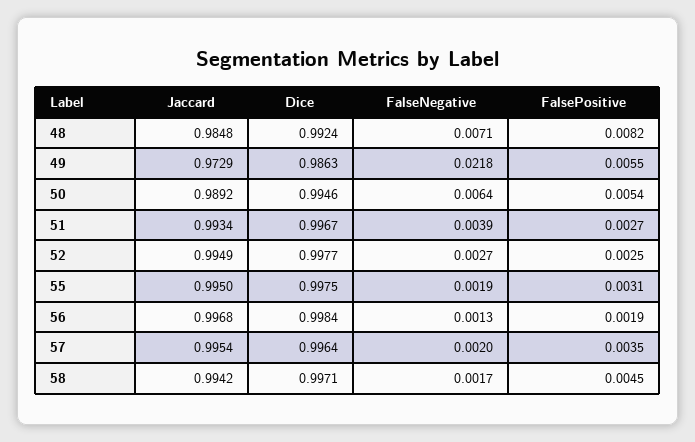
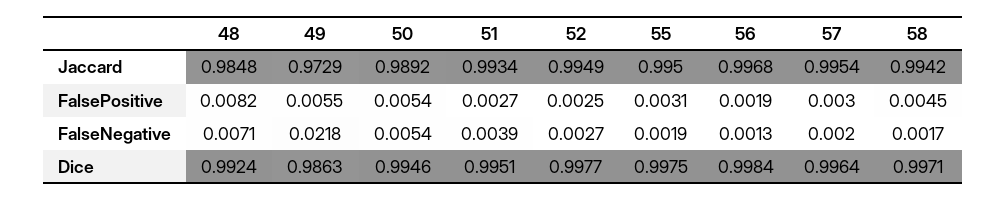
FalseNegative, 50: 0.0064 -> 0.0054
Dice, 51: 0.9967 -> 0.9951
FalsePositive, 57: 0.0035 -> 0.003

